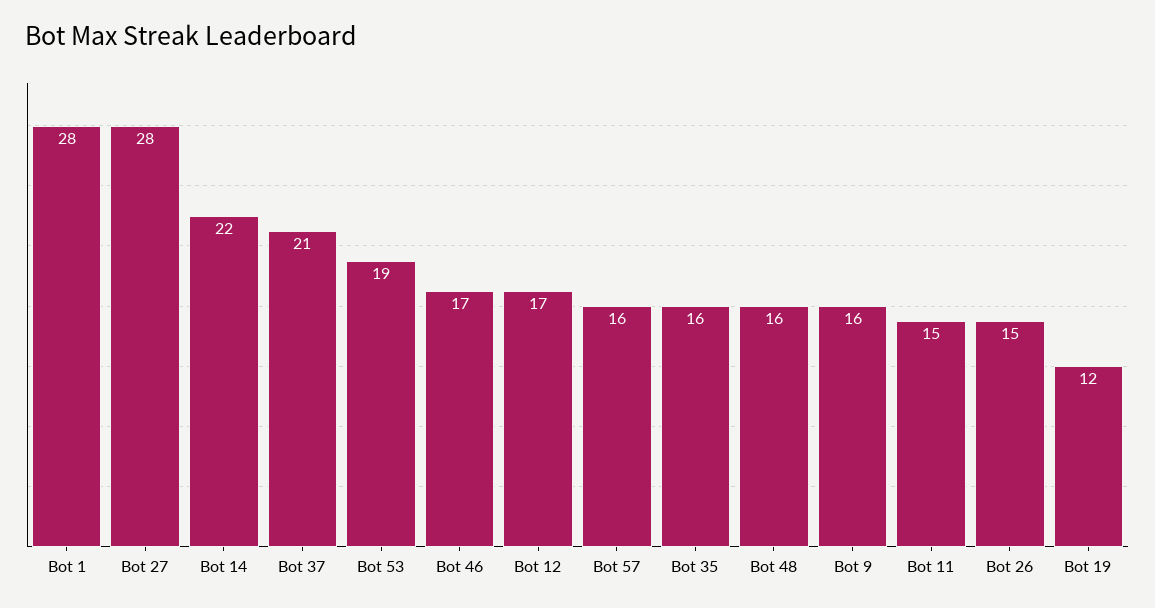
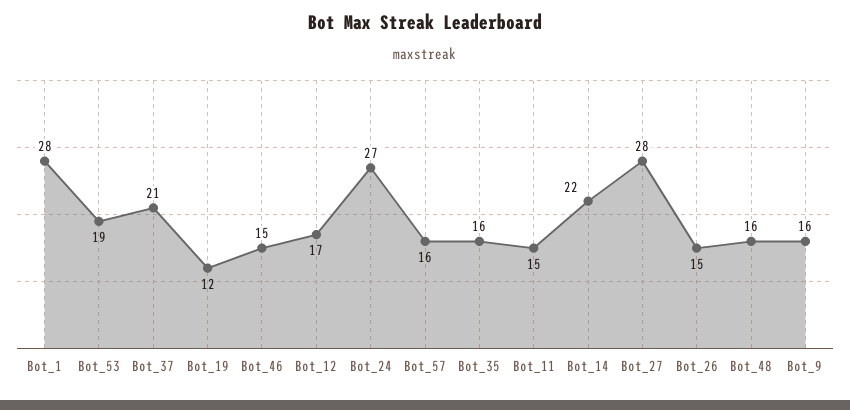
Bot 46: 17 -> 15
Bot_24: none -> 27

